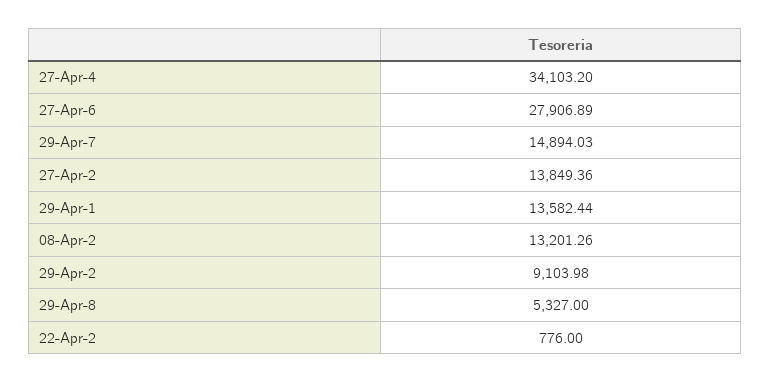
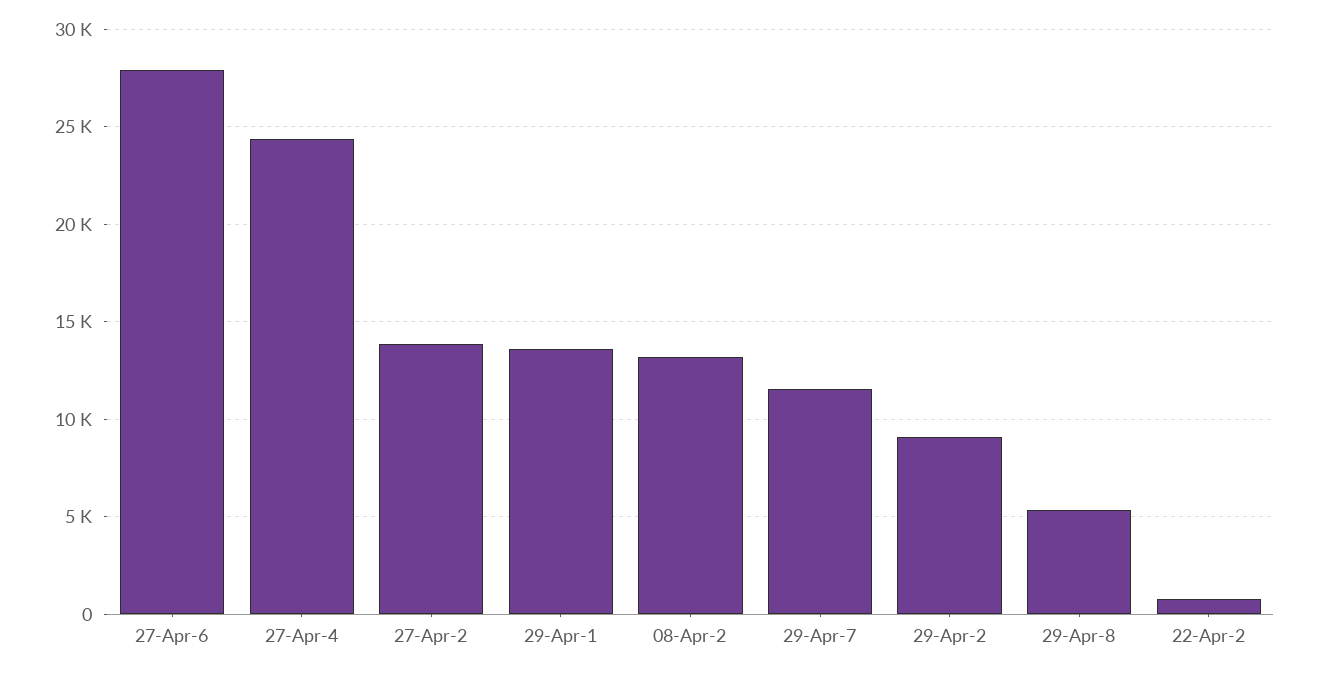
27-Apr-4: 34103.2 -> 24500
29-Apr-7: 14894.03 -> 11500

